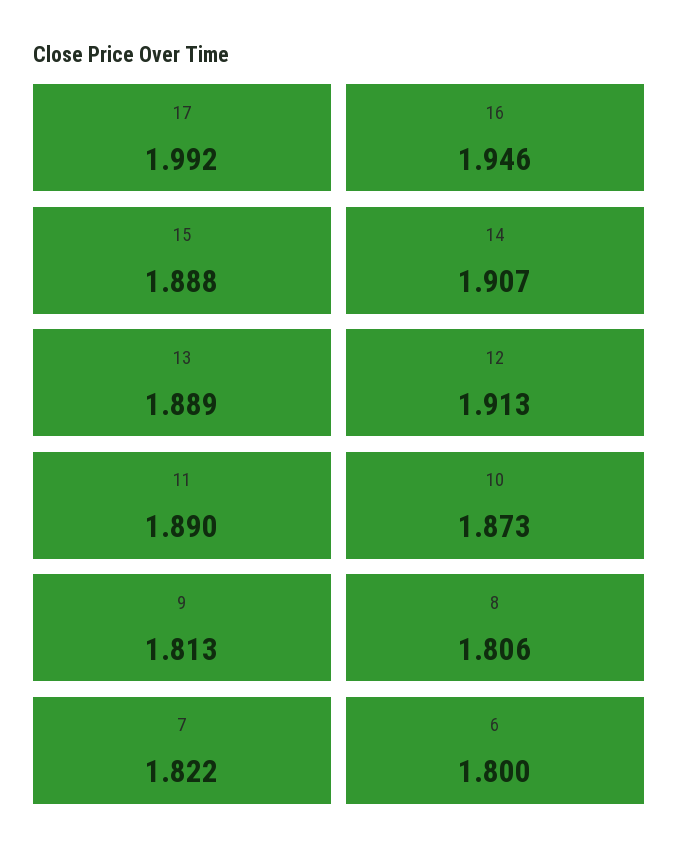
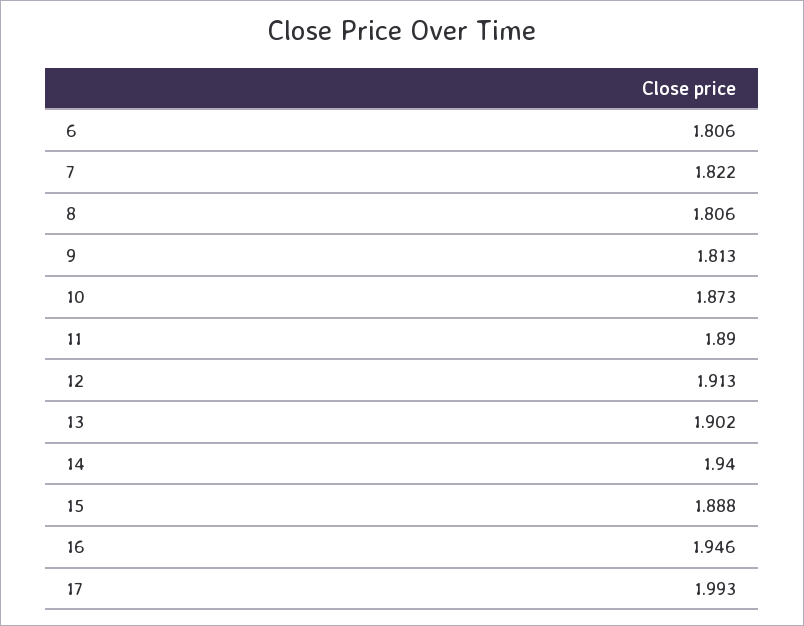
17: 1.992 -> 1.993
14: 1.907 -> 1.94
13: 1.889 -> 1.902
6: 1.8 -> 1.806

